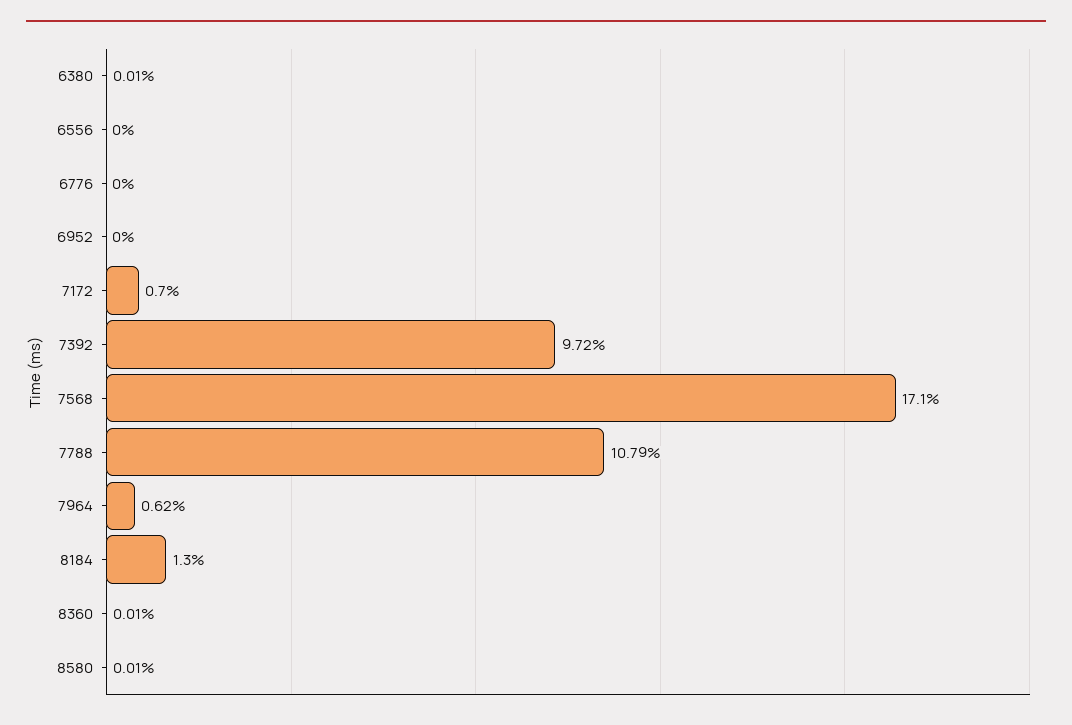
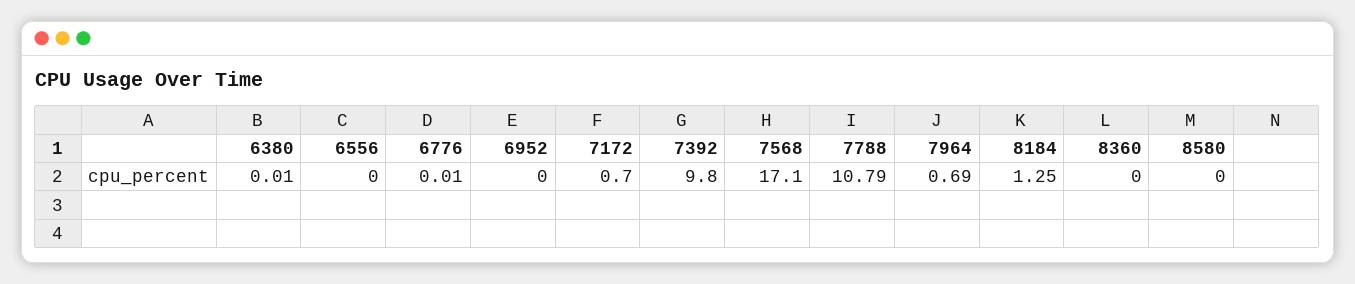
6776: 0 -> 0.01
7392: 9.72 -> 9.8
7964: 0.62 -> 0.69
8184: 1.3 -> 1.25
8360: 0.01 -> 0
8580: 0.01 -> 0

